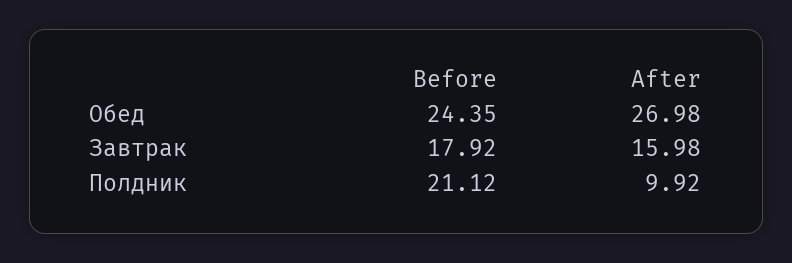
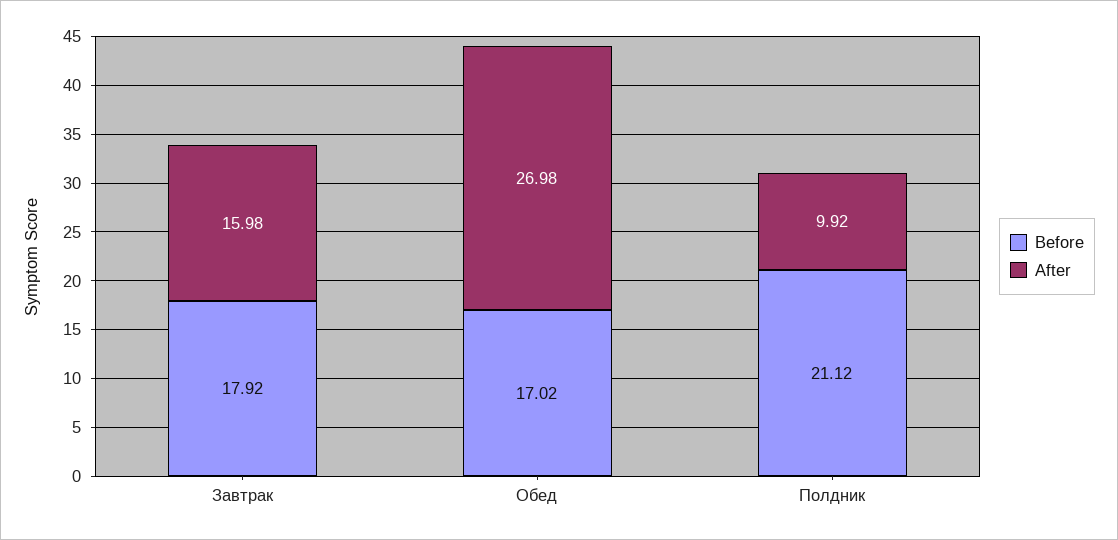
Before, Обед: 24.35 -> 17.02

